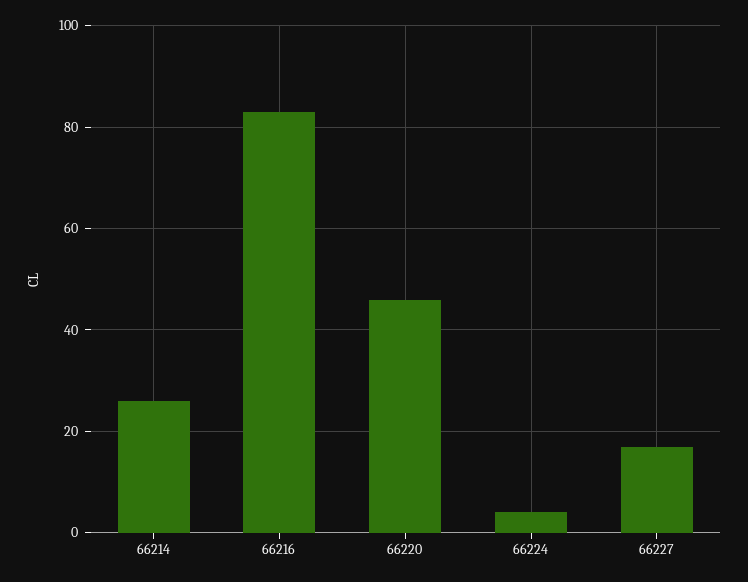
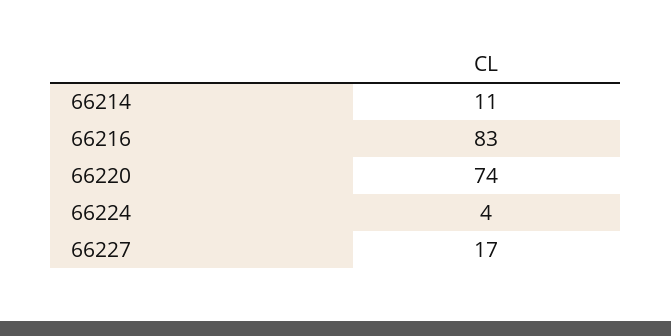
66214: 25 -> 11
66220: 45 -> 74

